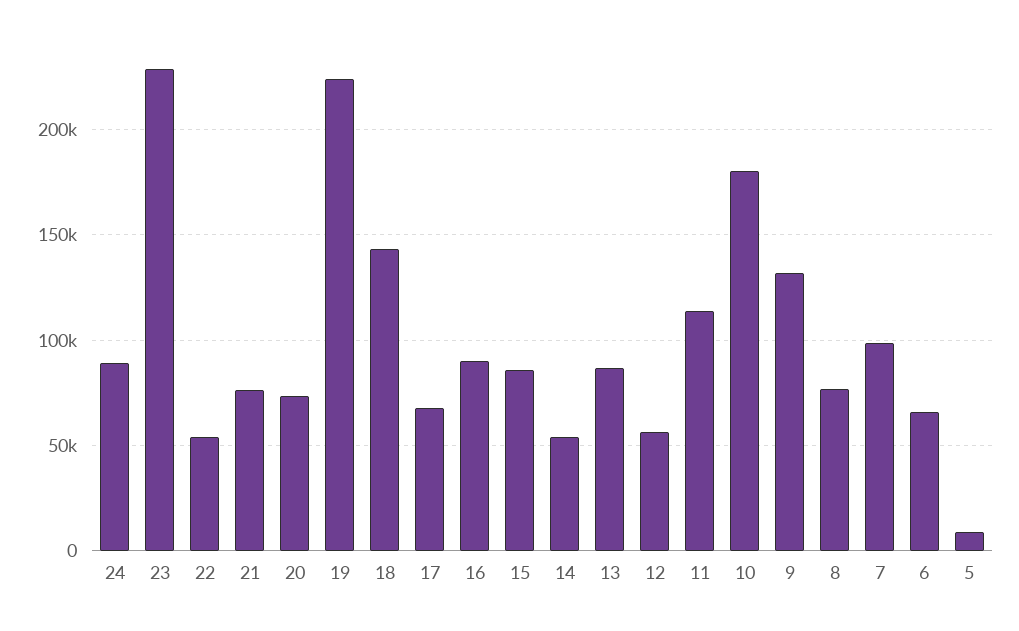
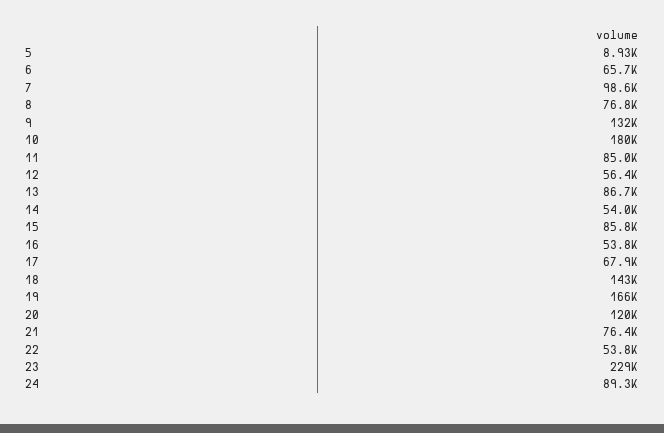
20: 75000 -> 120000
19: 225000 -> 166000
16: 90000 -> 53800
11: 115000 -> 85000

